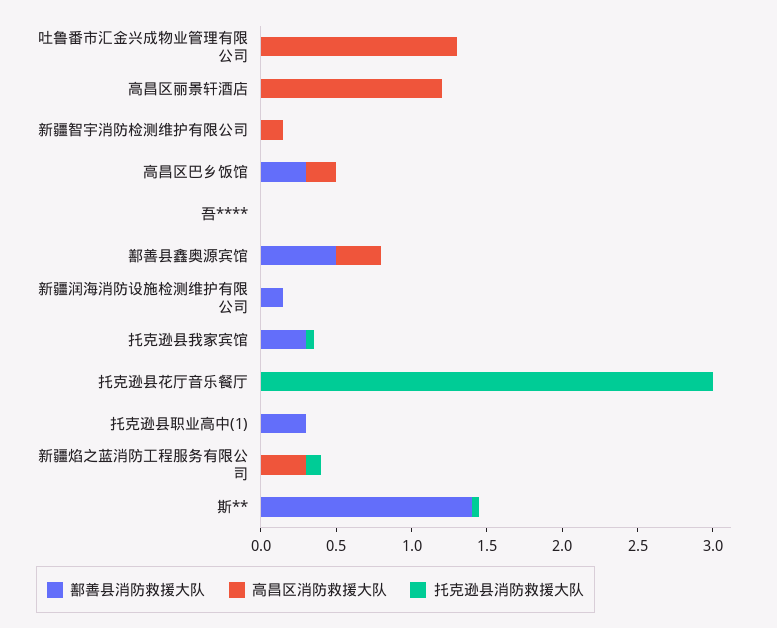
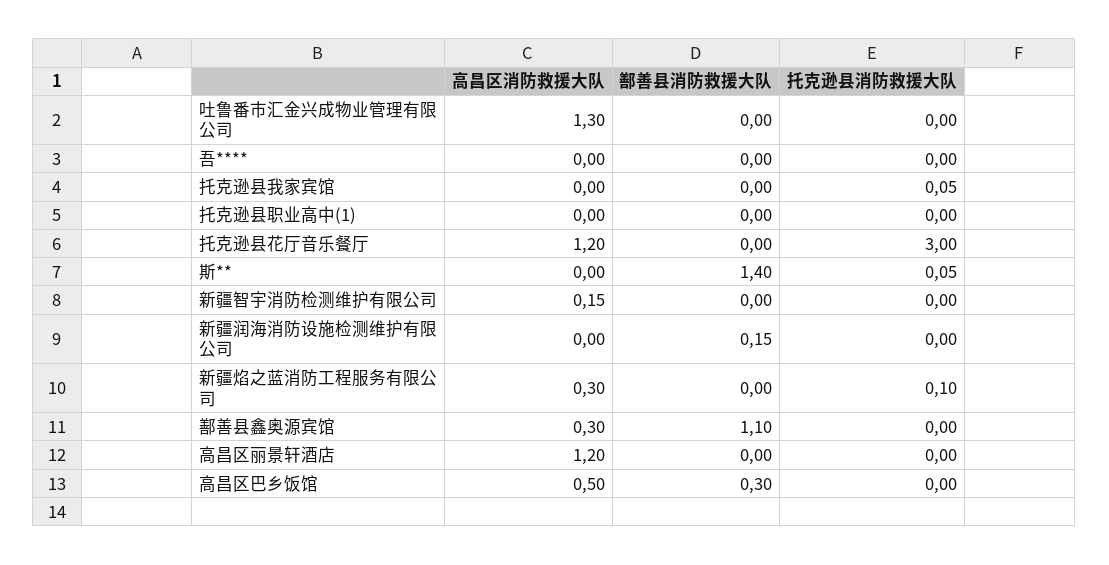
高昌区消防救援大队, 高昌区巴乡饭馆: 0.2 -> 0.5
鄯善县消防救援大队, 鄯善县鑫奥源宾馆: 0.5 -> 1.1
鄯善县消防救援大队, 托克逊县我家宾馆: 0.3 -> 0
高昌区消防救援大队, 托克逊县花厅音乐餐厅: 0 -> 1.2
鄯善县消防救援大队, 托克逊县职业高中(1): 0.3 -> 0

